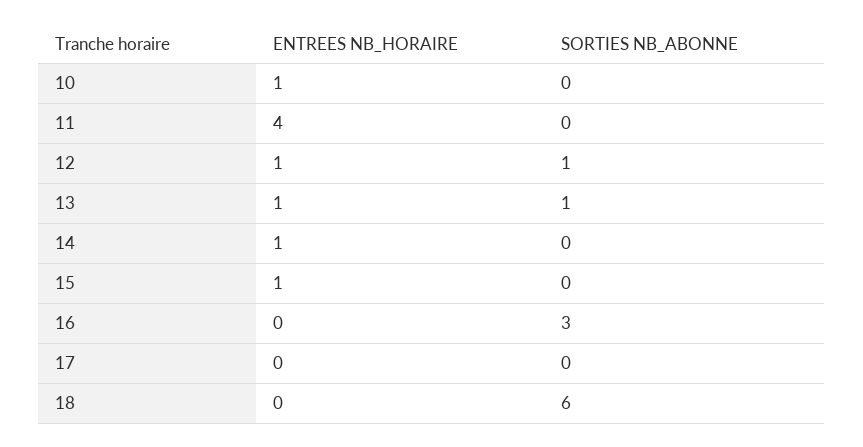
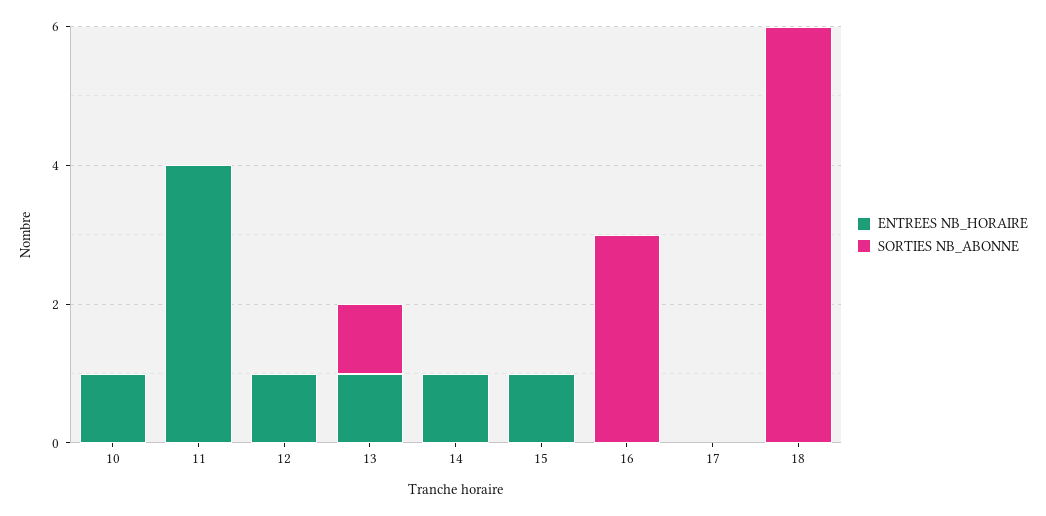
SORTIES NB_ABONNE, 12: 1 -> 0

